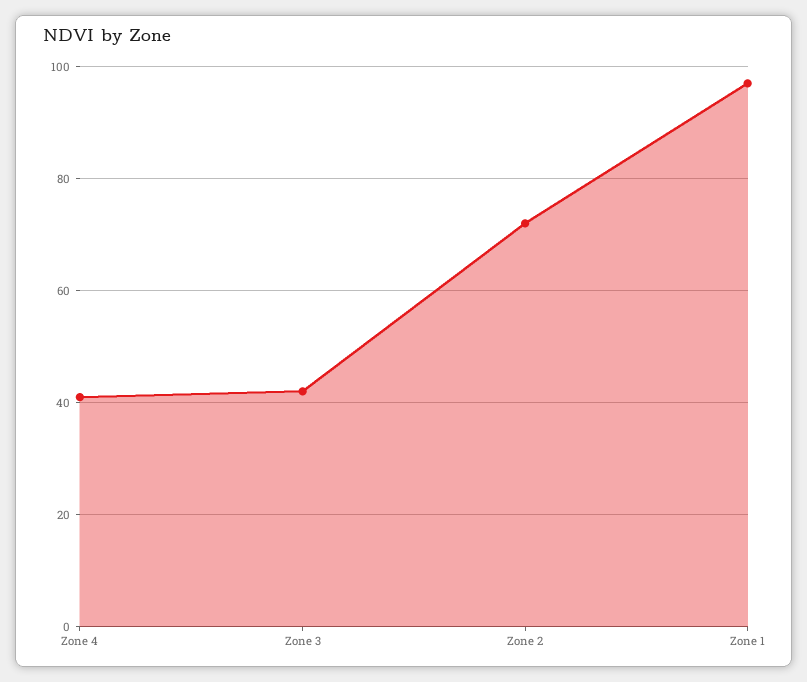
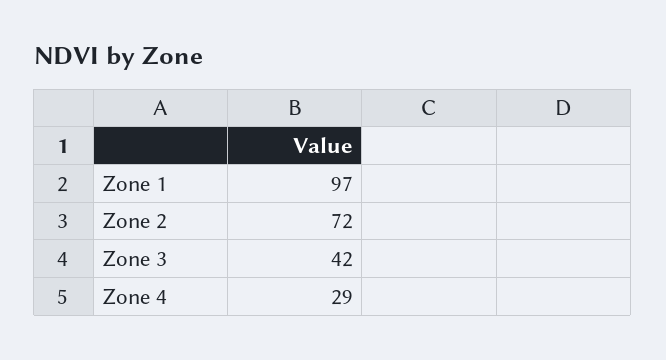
Zone 4: 40 -> 29

